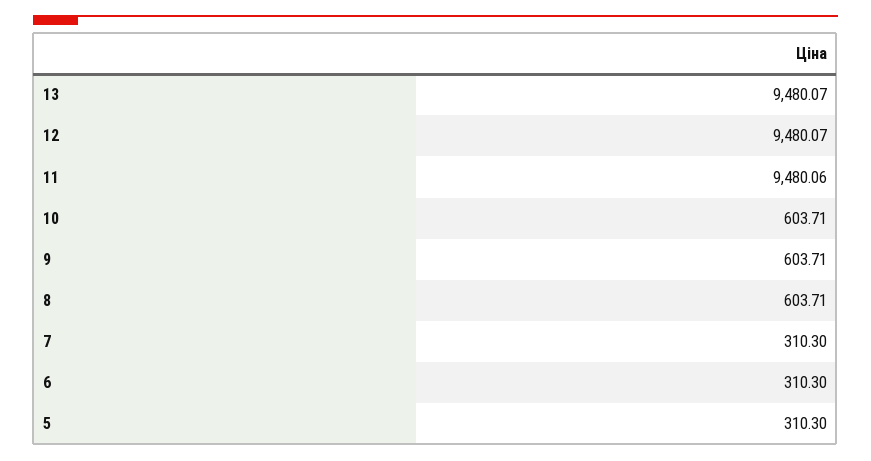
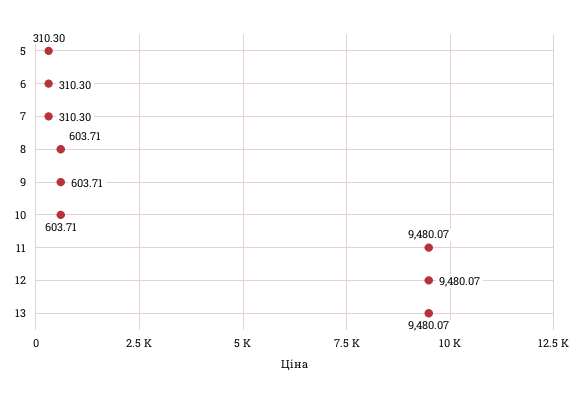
11: 9480.06 -> 9480.07

